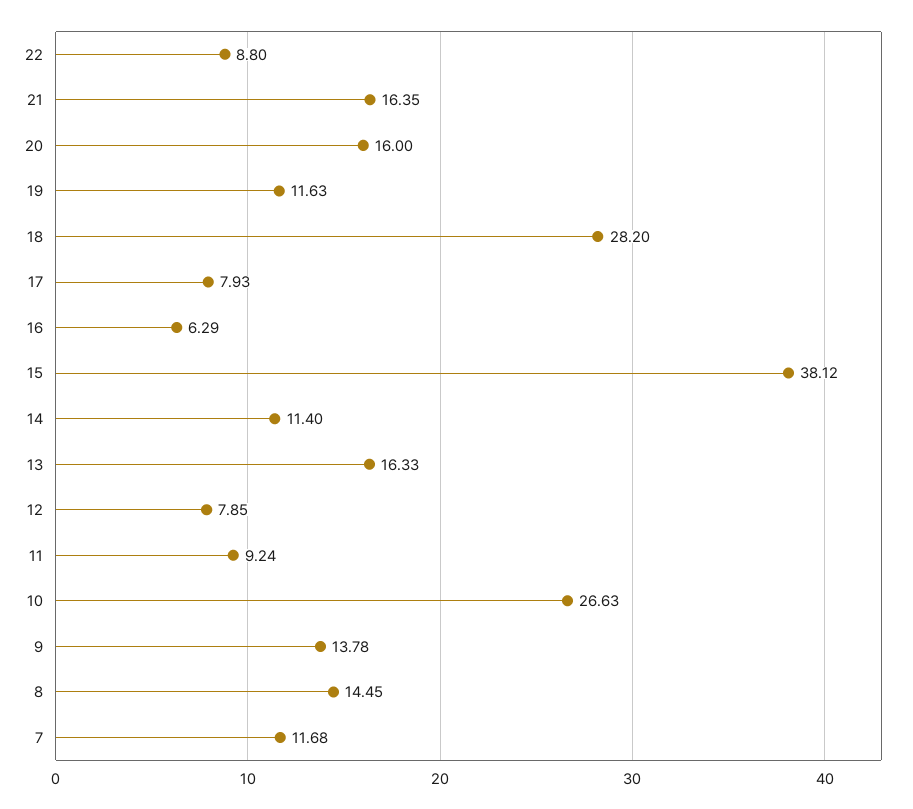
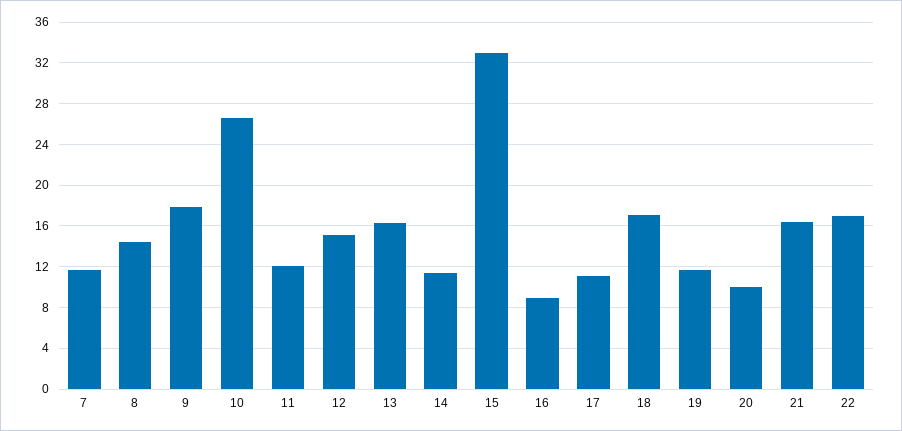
22: 8.8 -> 17
20: 16 -> 10
18: 28.2 -> 17
17: 7.93 -> 11
16: 6.29 -> 9
15: 38.12 -> 33
12: 7.85 -> 15
11: 9.24 -> 12
9: 13.78 -> 18

